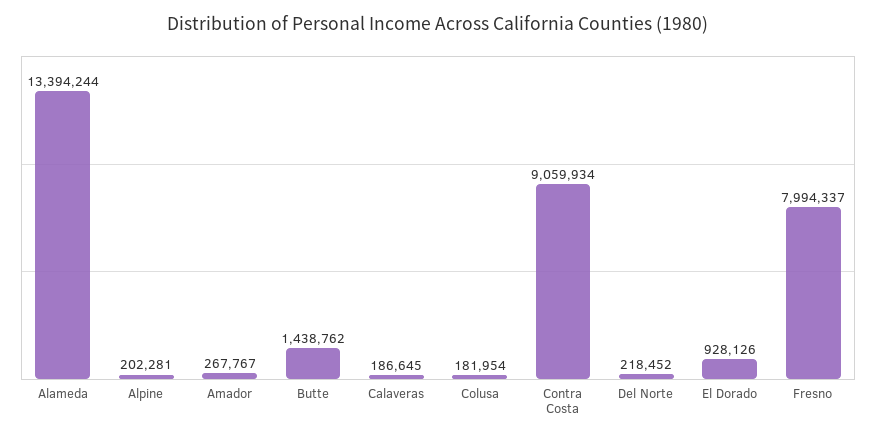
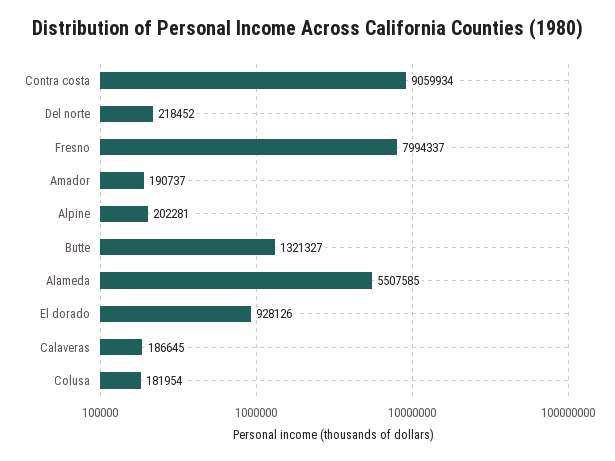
Alameda: 13394244 -> 5507585
Amador: 267767 -> 190737
Butte: 1438762 -> 1321327

